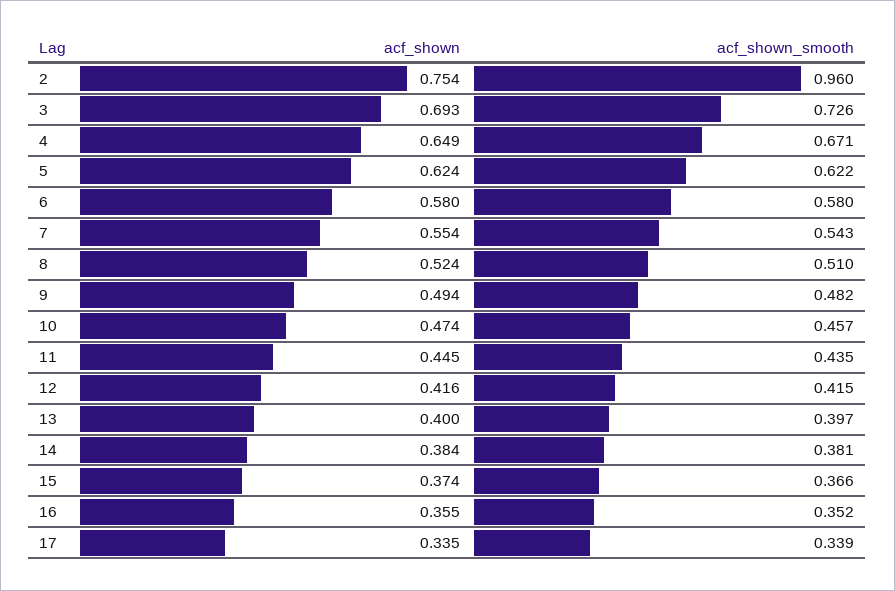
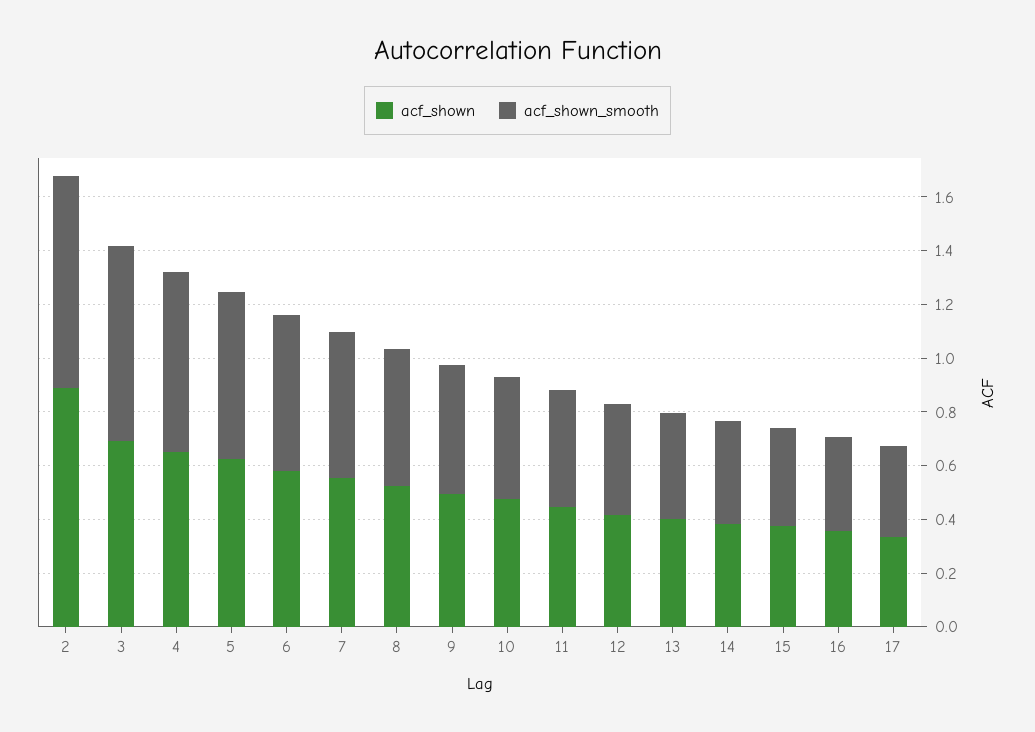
acf_shown, 2: 0.754 -> 0.9
acf_shown_smooth, 2: 0.96 -> 0.8

